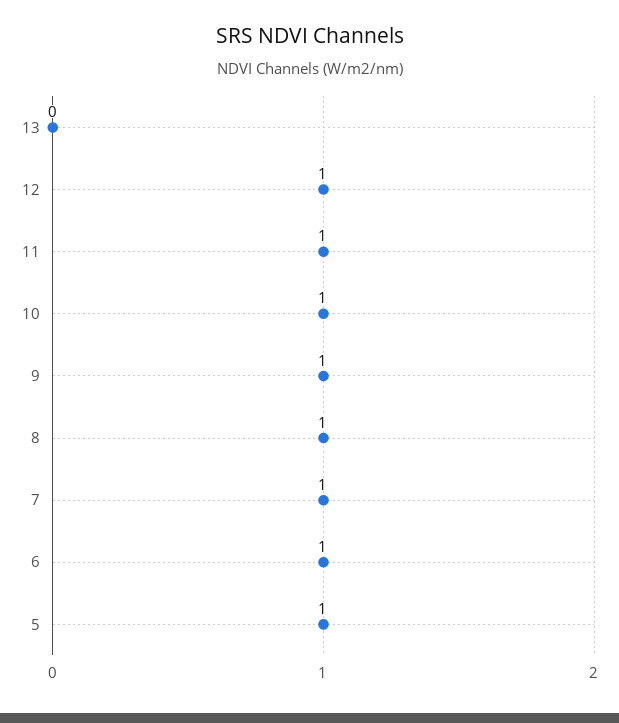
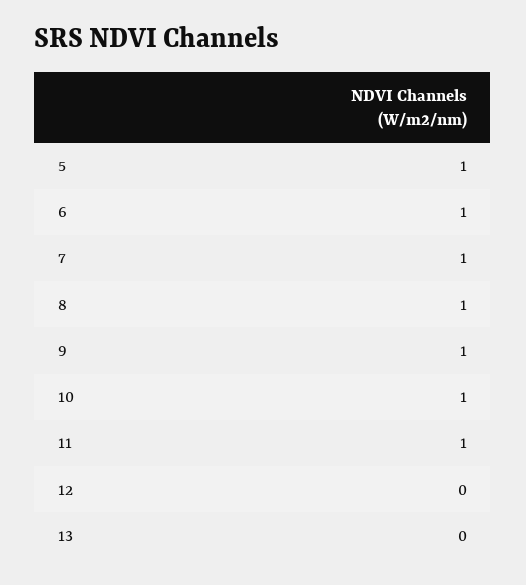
12: 1 -> 0

